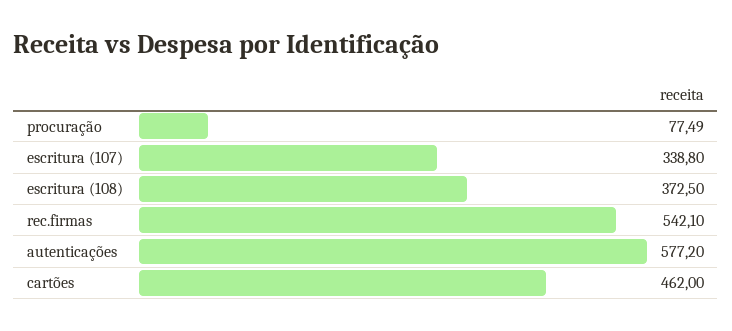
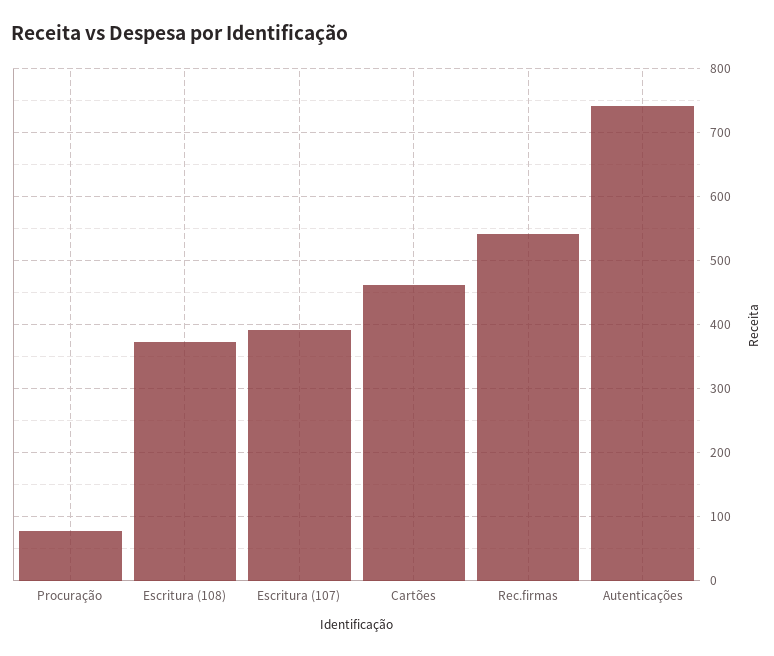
escritura (107): 338.8 -> 390
autenticações: 577.2 -> 740

